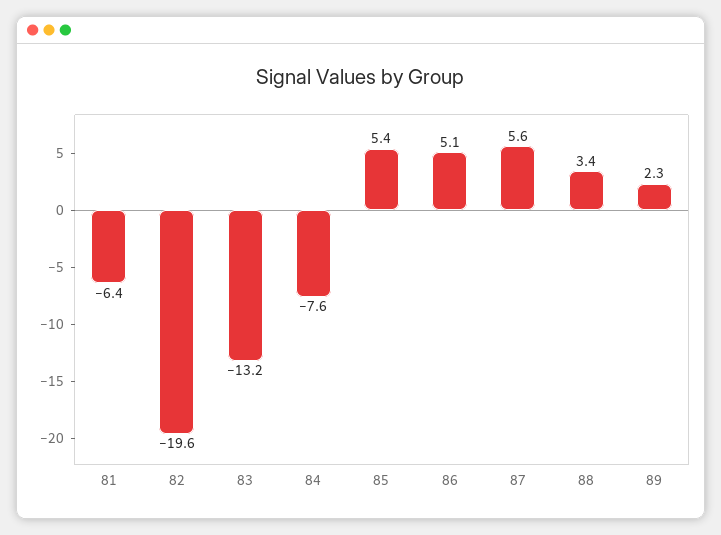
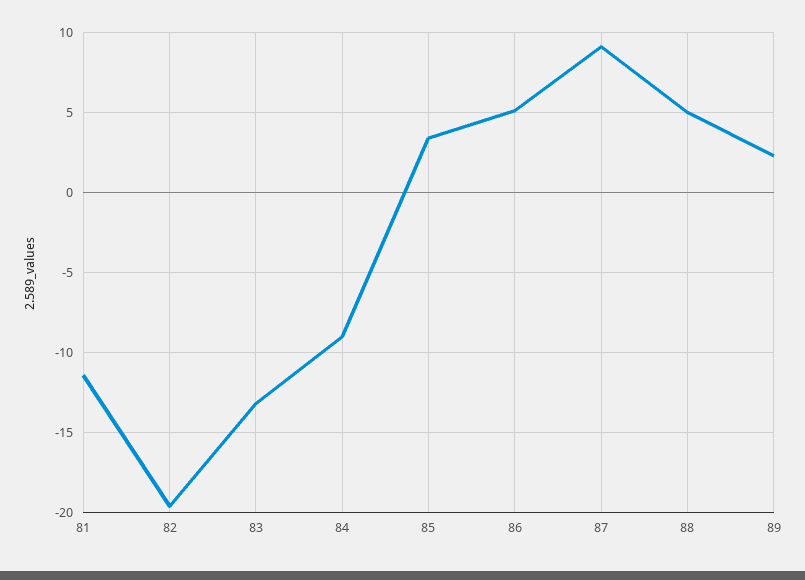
81: -6.4 -> -11.5
84: -7.6 -> -9
85: 5.4 -> 3.5
87: 5.6 -> 9
88: 3.4 -> 5

